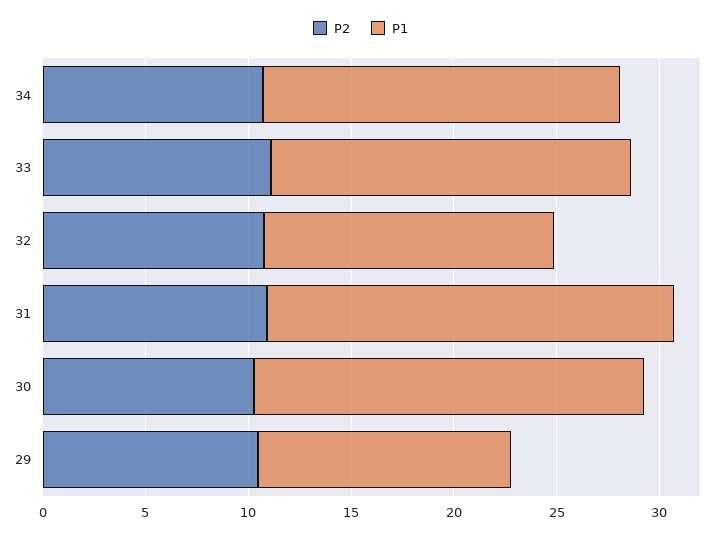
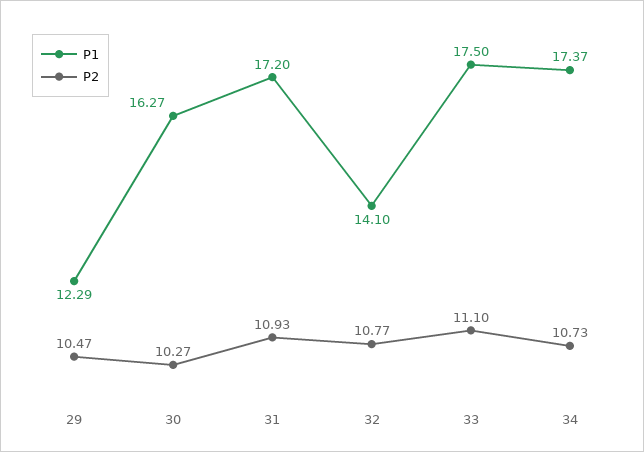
P1, 31: 20 -> 17.2
P1, 30: 19 -> 16.27

